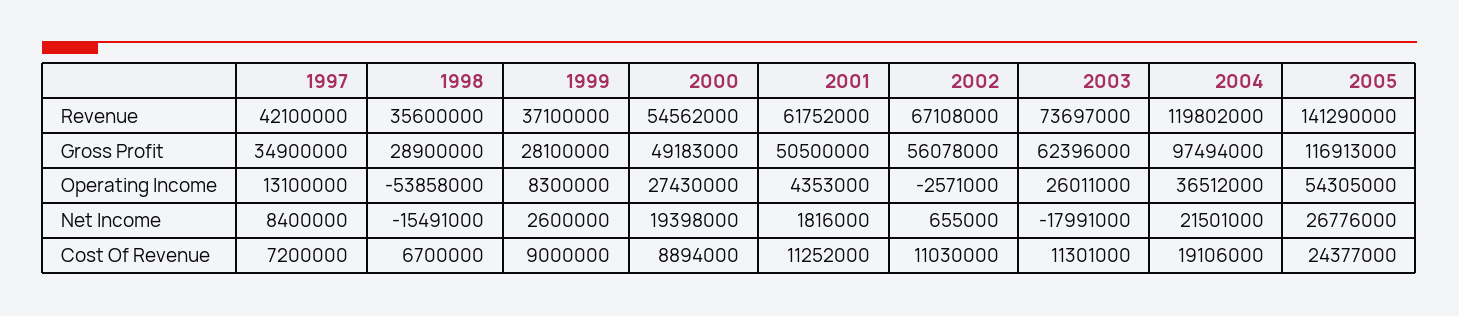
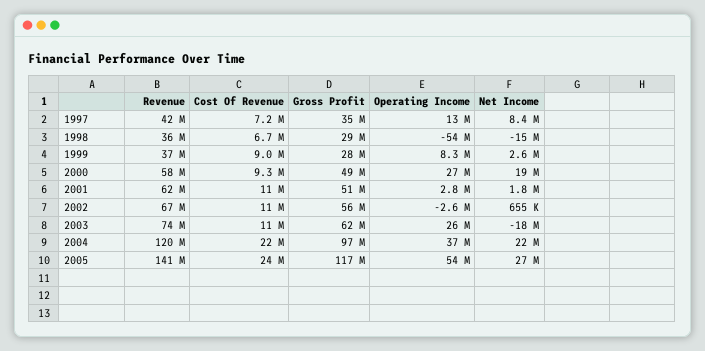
2000, Revenue: 54562000 -> 58000000
2001, Operating Income: 4353000 -> 2800000
2000, Cost Of Revenue: 8894000 -> 9300000
2004, Cost Of Revenue: 19106000 -> 22000000

